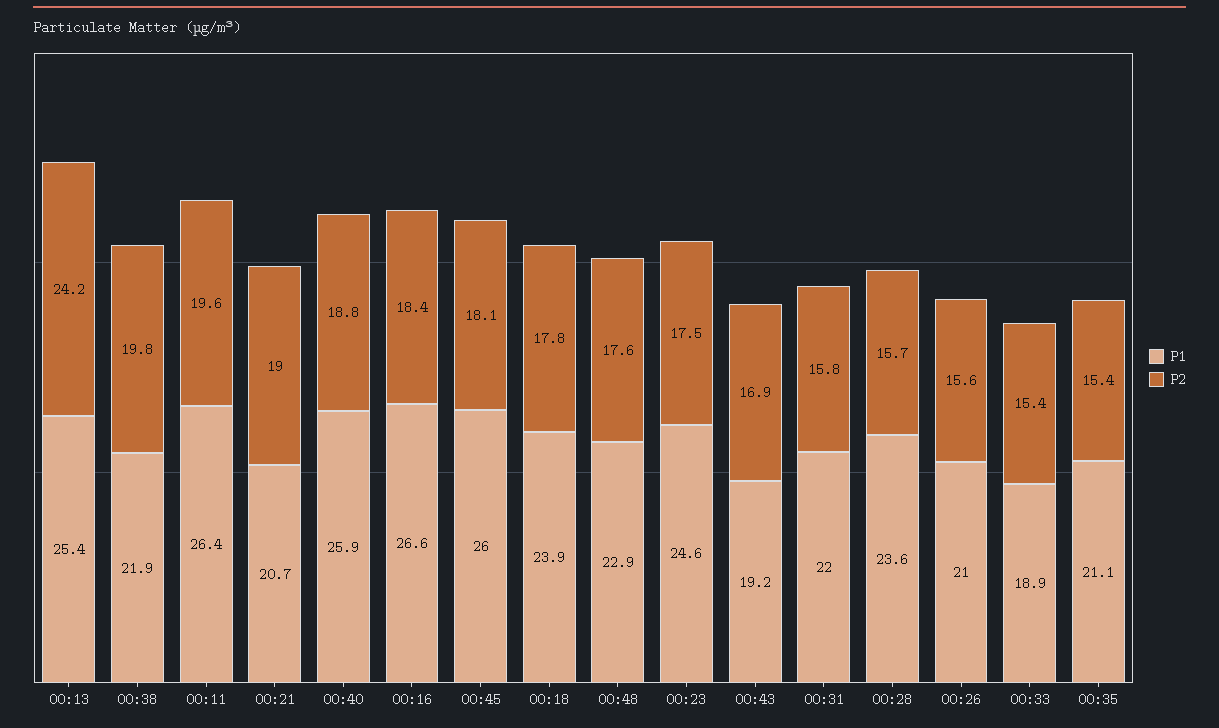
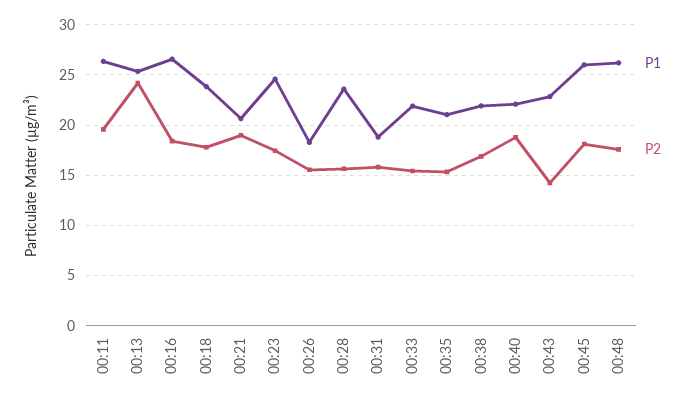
P2, 00:38: 19.8 -> 17
P1, 00:40: 25.9 -> 22
P1, 00:48: 22.9 -> 26
P1, 00:43: 19.2 -> 23
P2, 00:43: 16.9 -> 14
P1, 00:31: 22 -> 19
P1, 00:26: 21 -> 18
P1, 00:33: 18.9 -> 22

